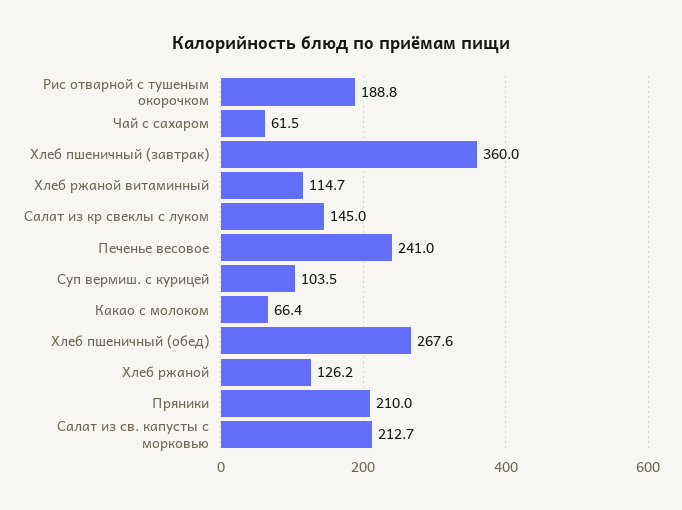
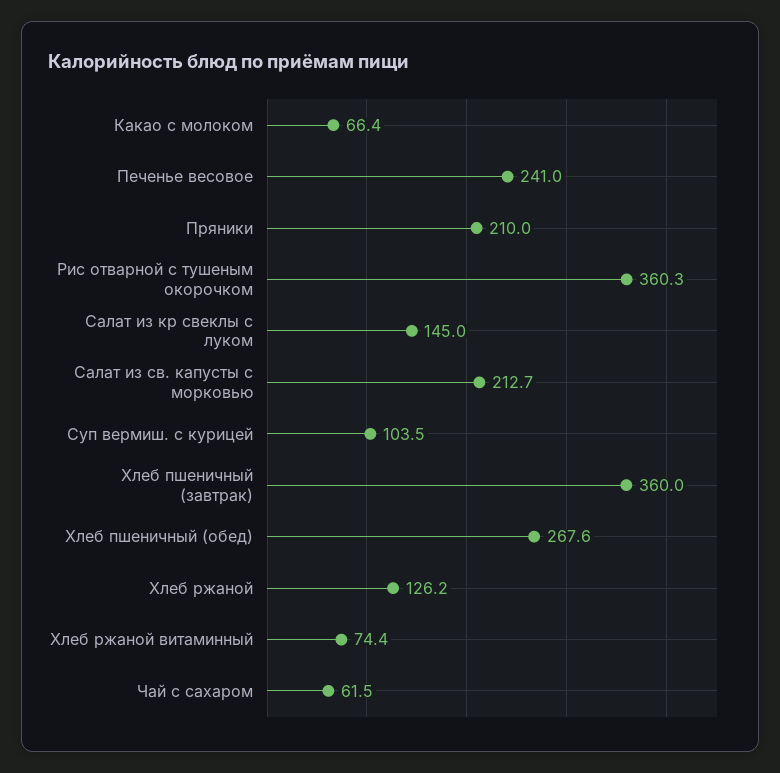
Рис отварной с тушеным окорочком: 188.8 -> 360.3
Хлеб ржаной витаминный: 114.7 -> 74.4

